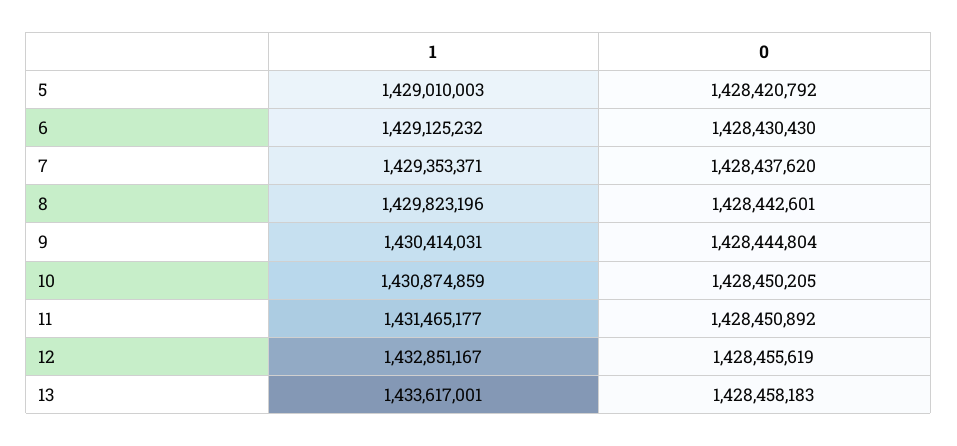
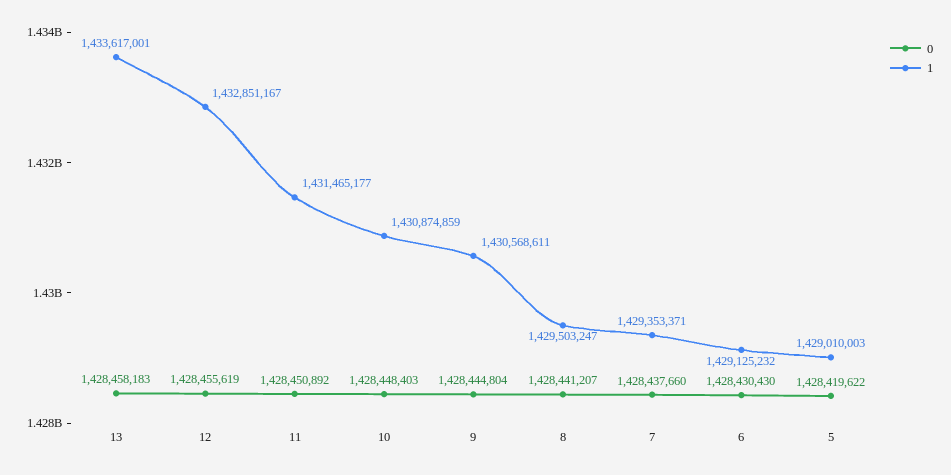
0, 5: 1428420792 -> 1428419622
0, 7: 1428437620 -> 1428437660
1, 8: 1429823196 -> 1429503247
0, 8: 1428442601 -> 1428441207
1, 9: 1430414031 -> 1430568611
0, 10: 1428450205 -> 1428448403

